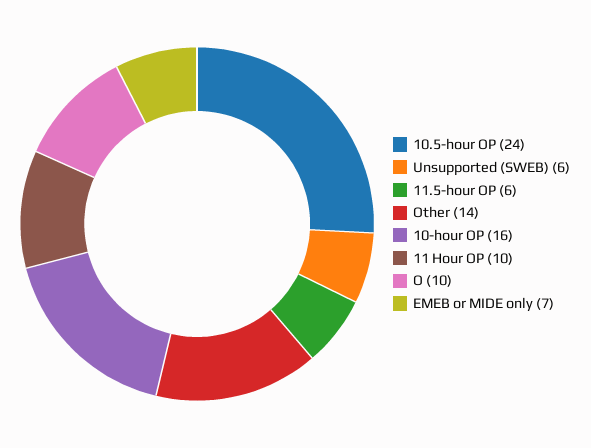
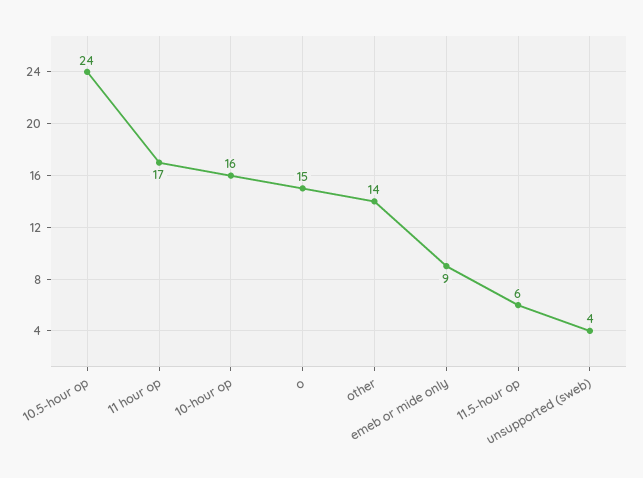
Unsupported (SWEB): 6 -> 4
11 Hour OP: 10 -> 17
O: 10 -> 15
EMEB or MIDE only: 7 -> 9

